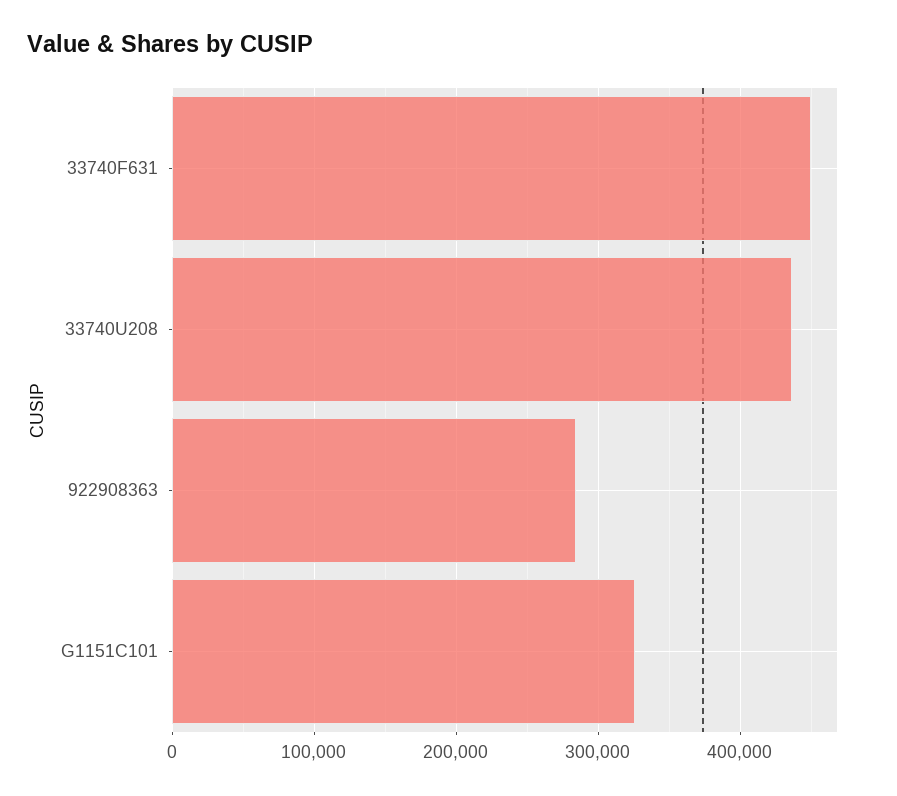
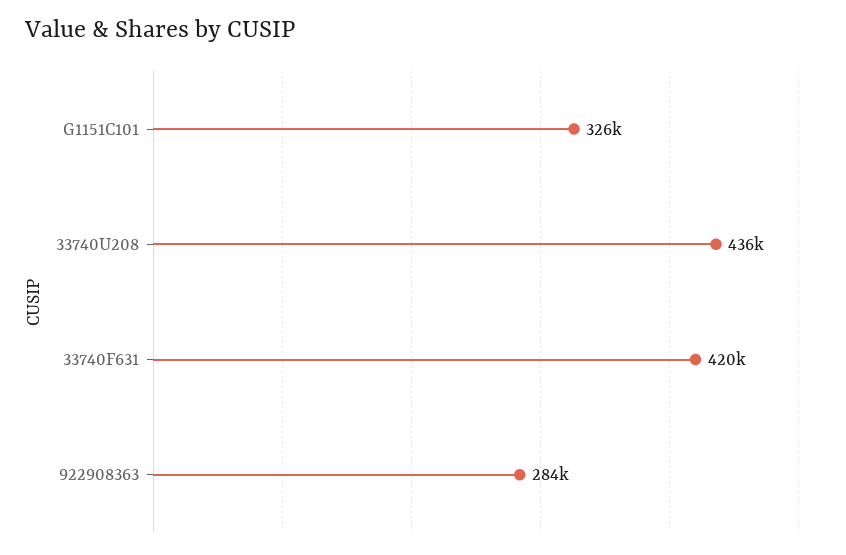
33740F631: 450000 -> 420000

